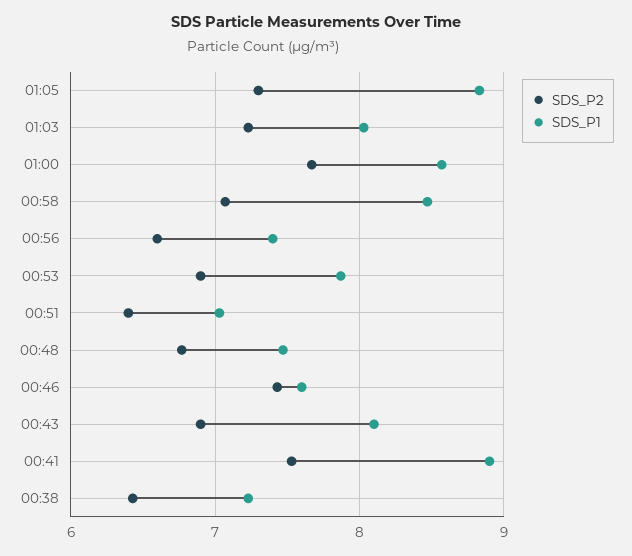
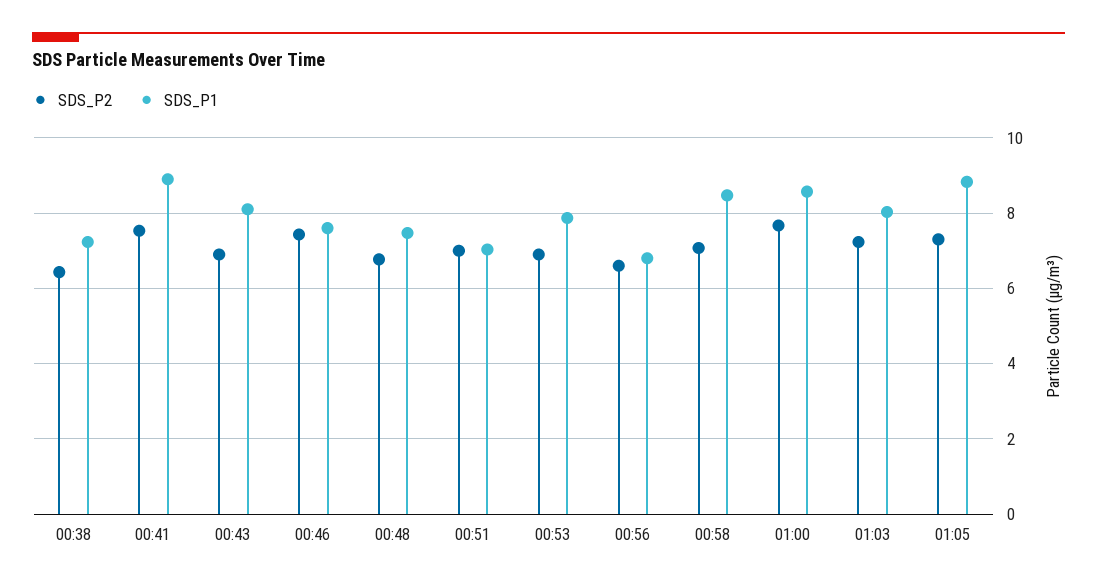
SDS_P1, 00:56: 7.4 -> 6.8
SDS_P2, 00:51: 6.4 -> 7

